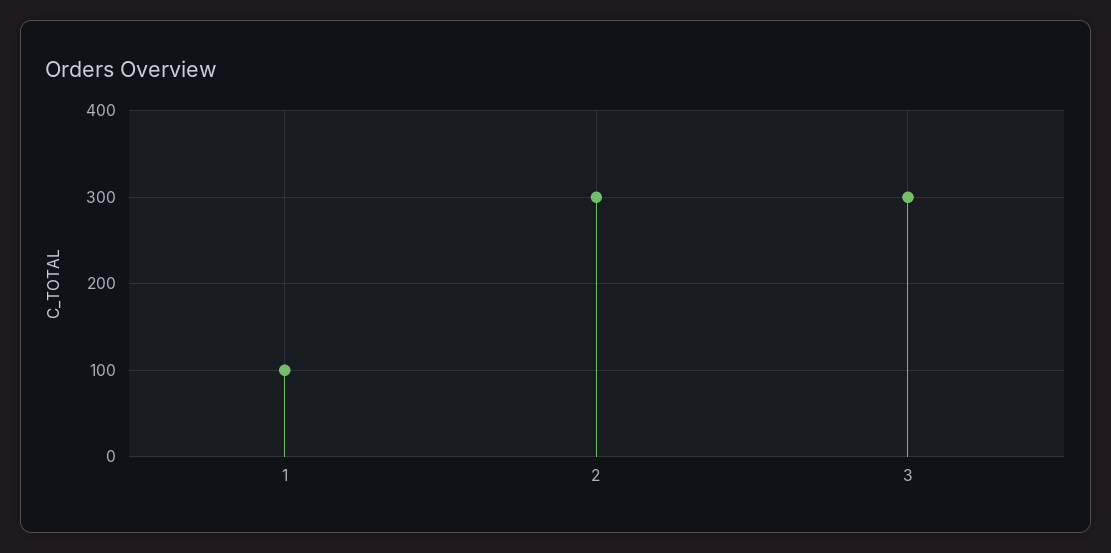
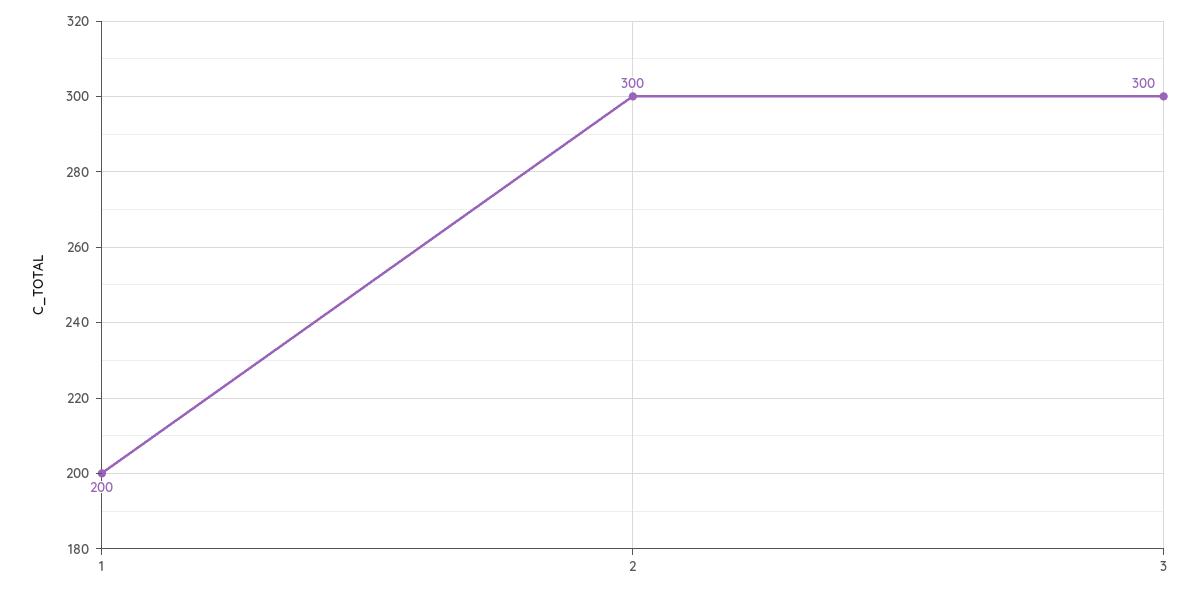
1: 100 -> 200

